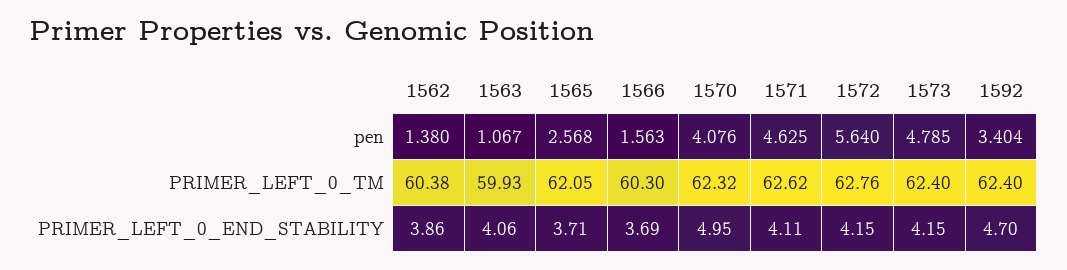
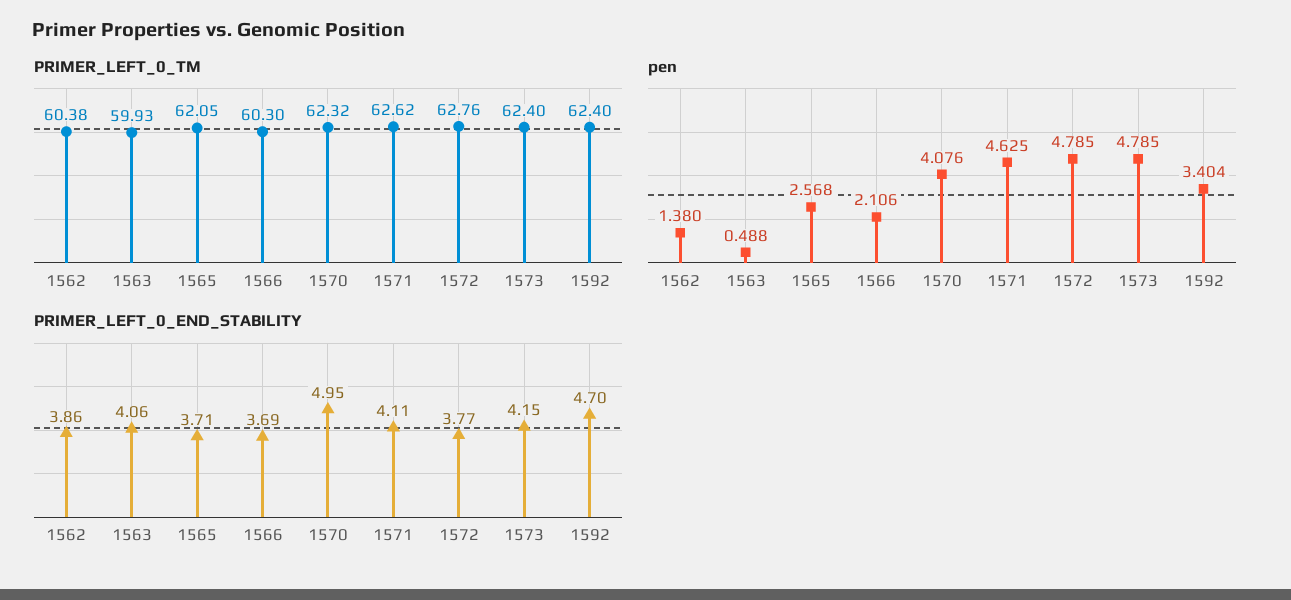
pen, 1563: 1.067 -> 0.488
pen, 1566: 1.563 -> 2.106
pen, 1572: 5.64 -> 4.785
PRIMER_LEFT_0_END_STABILITY, 1572: 4.15 -> 3.77

